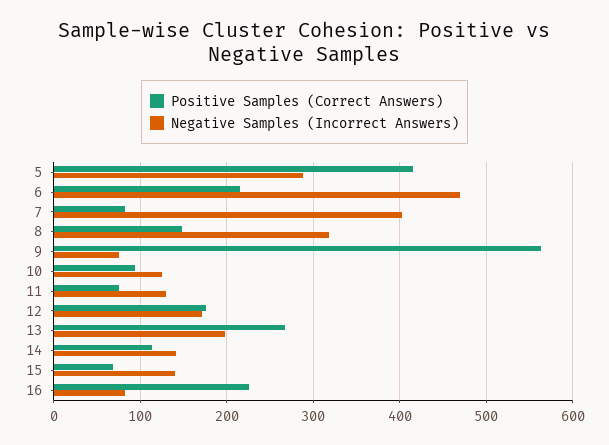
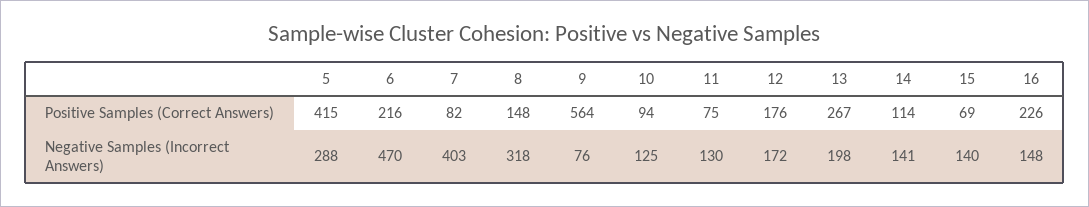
Negative Samples (Incorrect Answers), 16: 80 -> 148

